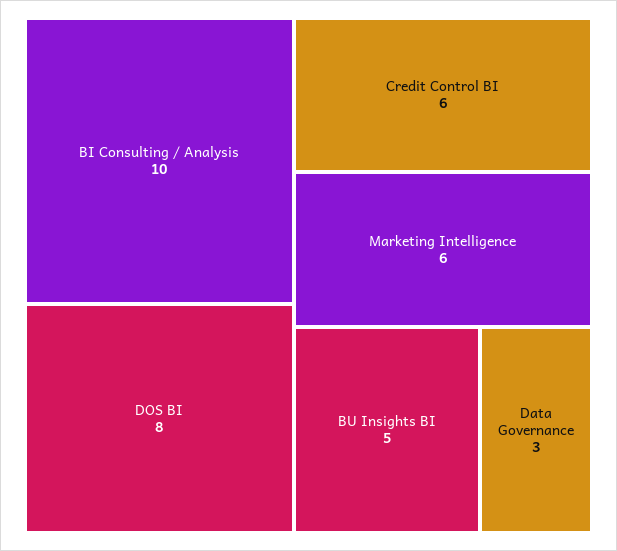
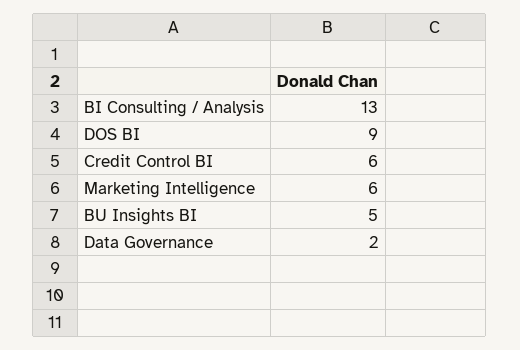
BI Consulting / Analysis: 10 -> 13
DOS BI: 8 -> 9
Data Governance: 3 -> 2

